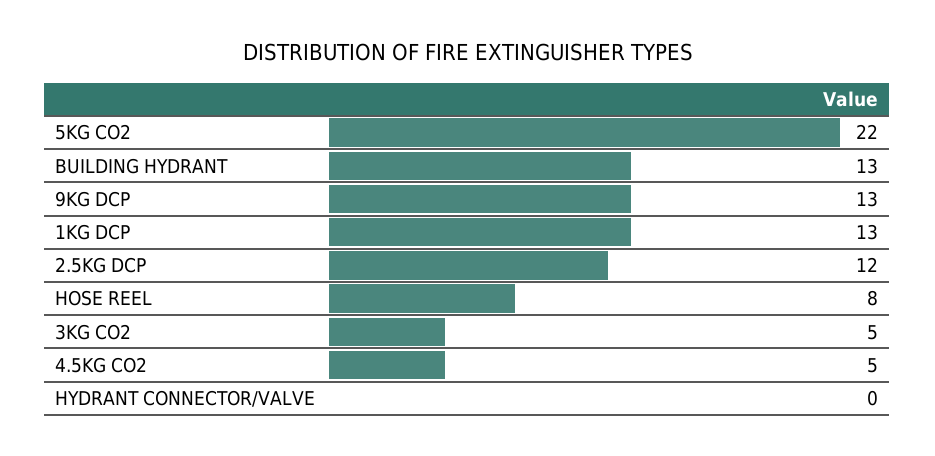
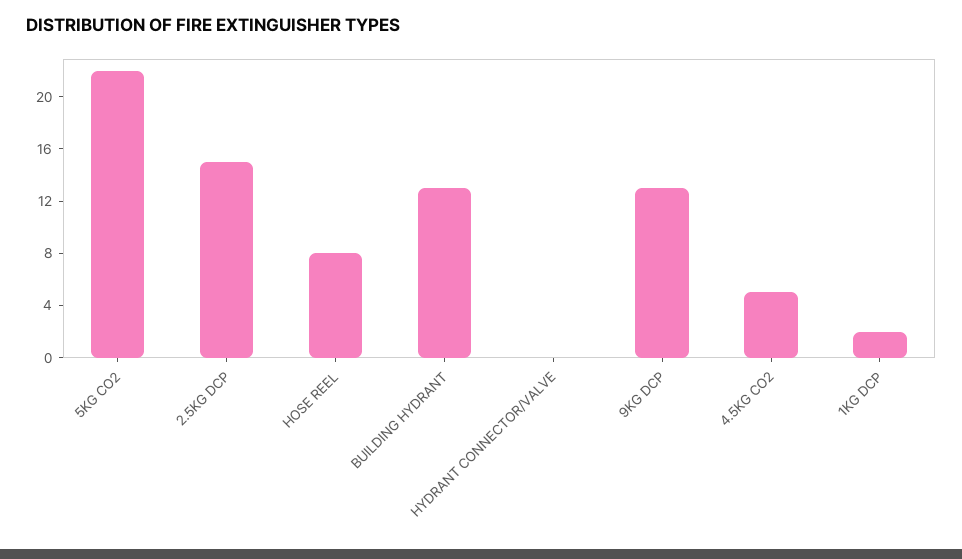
1KG DCP: 13 -> 2
2.5KG DCP: 12 -> 15
3KG CO2: 5 -> none

